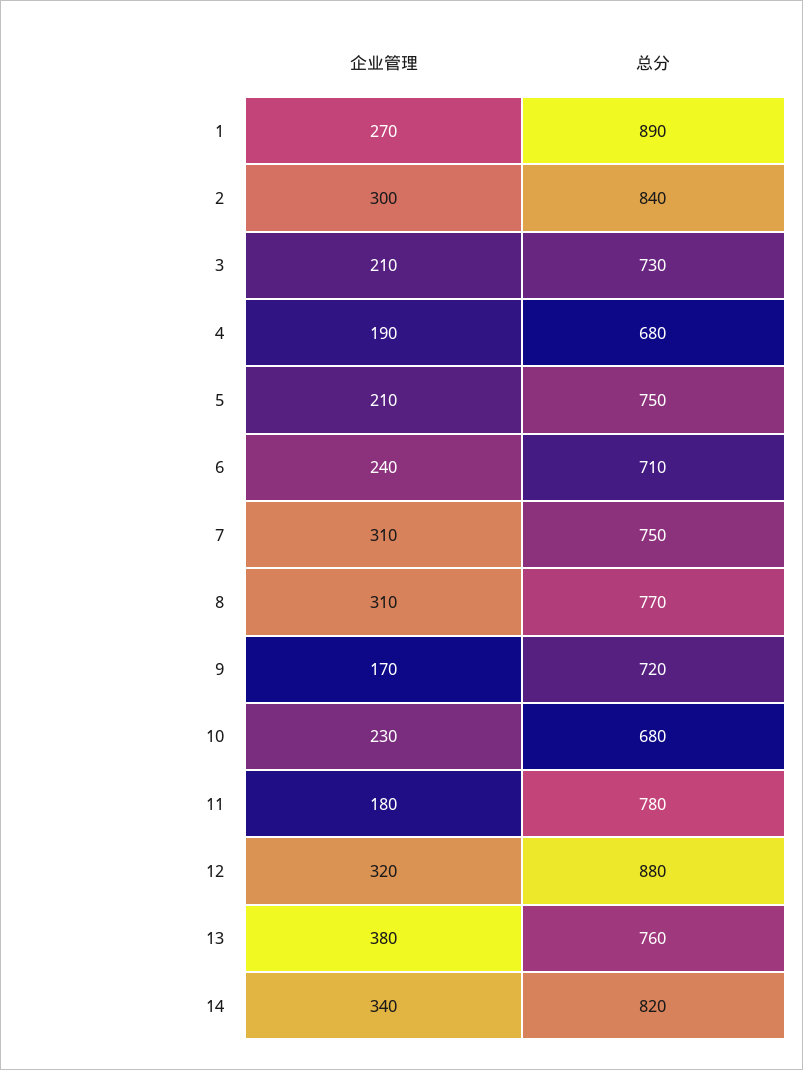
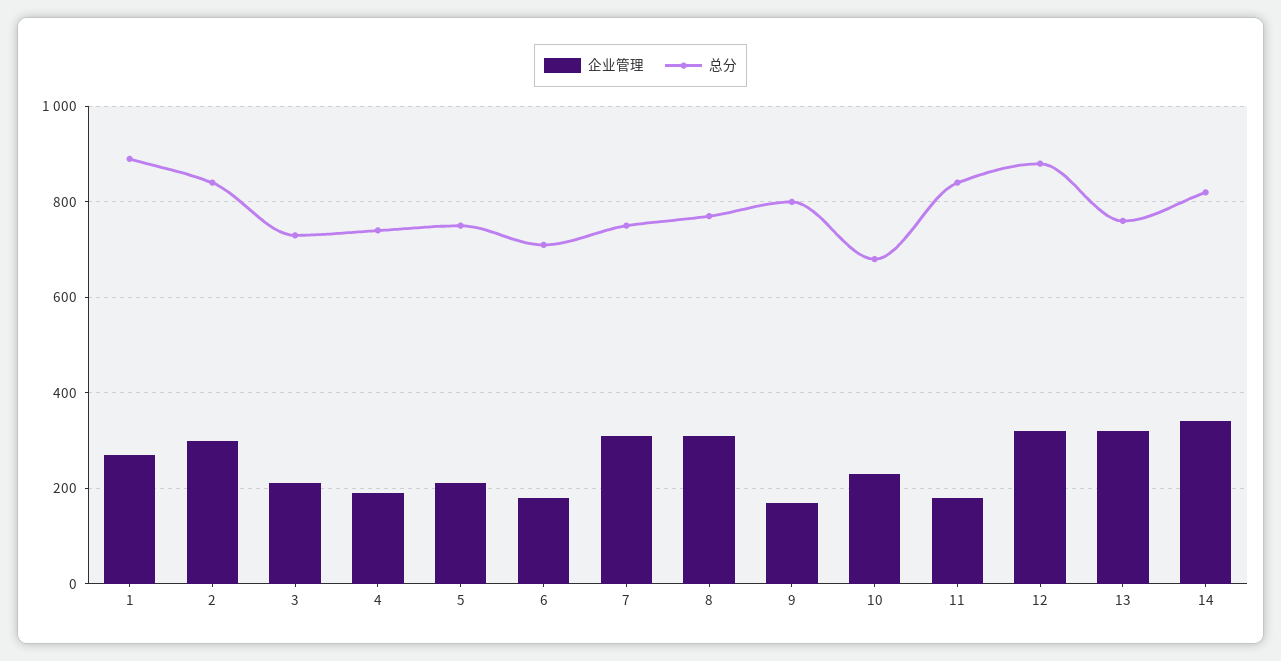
总分, 4: 680 -> 740
企业管理, 6: 240 -> 180
总分, 9: 720 -> 800
总分, 11: 780 -> 840
企业管理, 13: 380 -> 320

